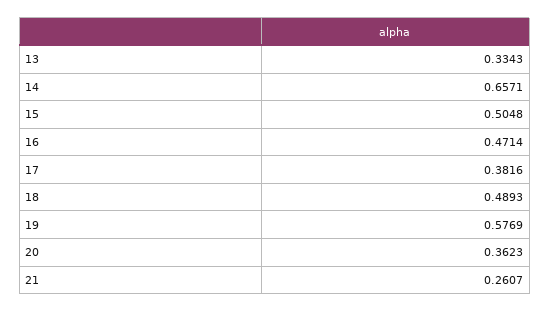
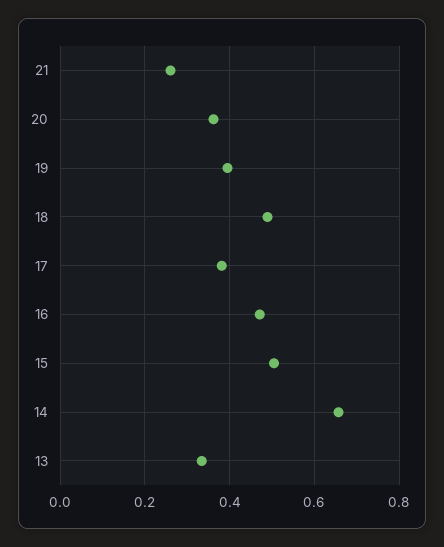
19: 0.5769 -> 0.4

